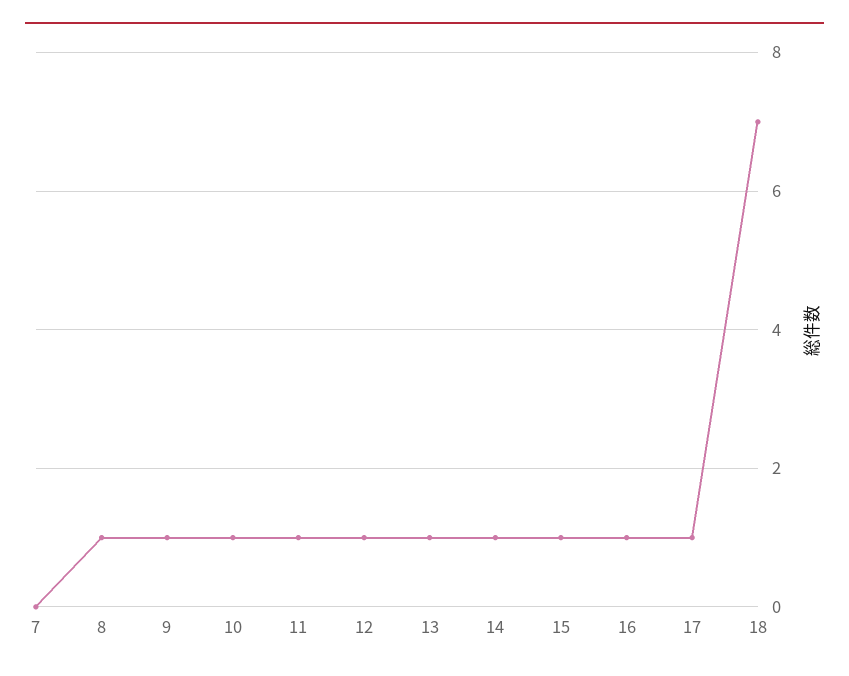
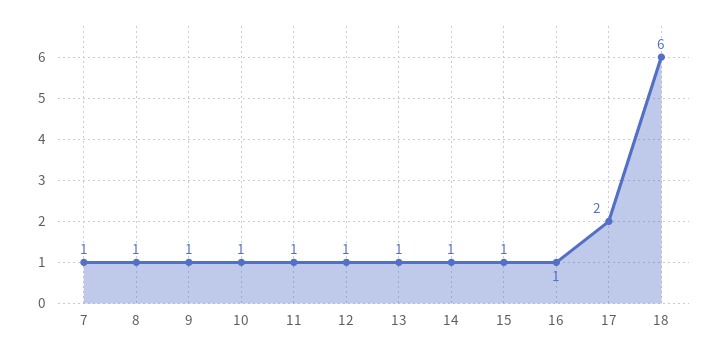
7: 0 -> 1
17: 1 -> 2
18: 7 -> 6

